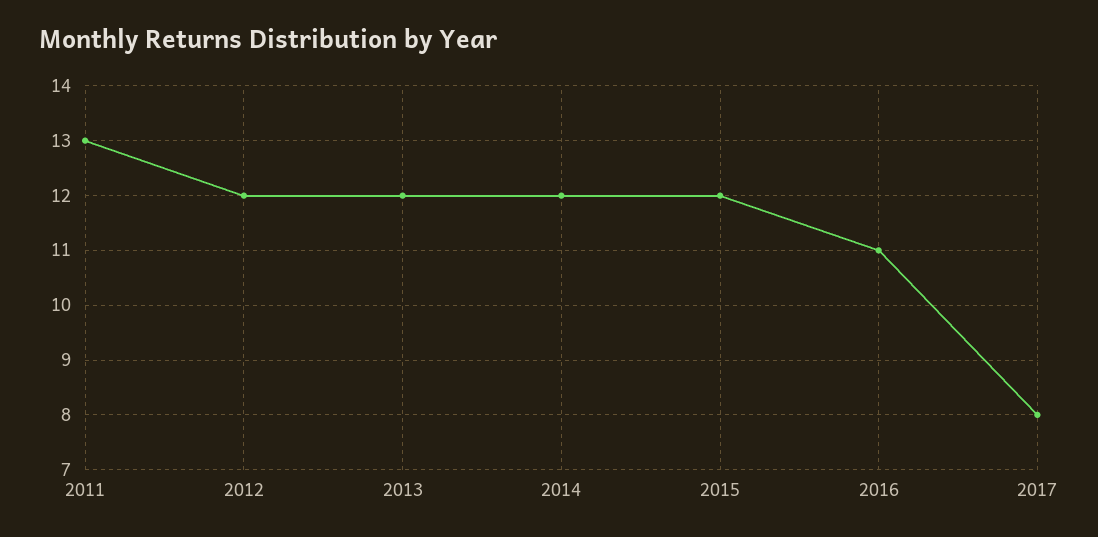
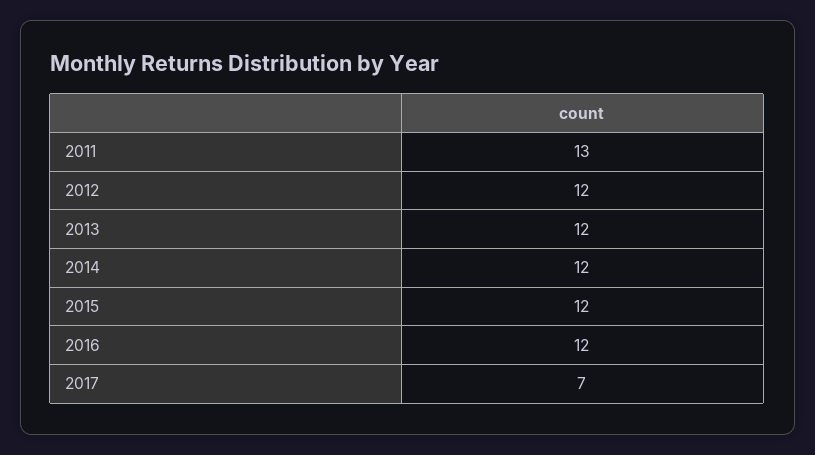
2016: 11 -> 12
2017: 8 -> 7

